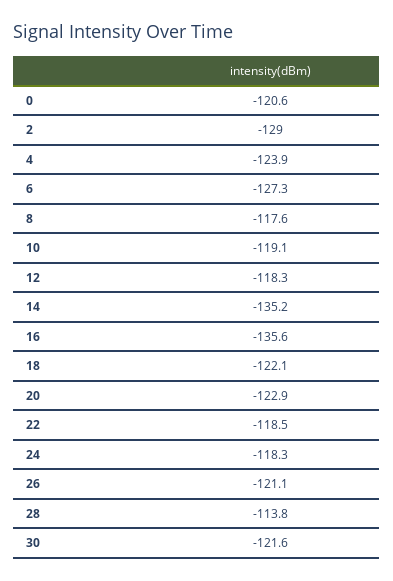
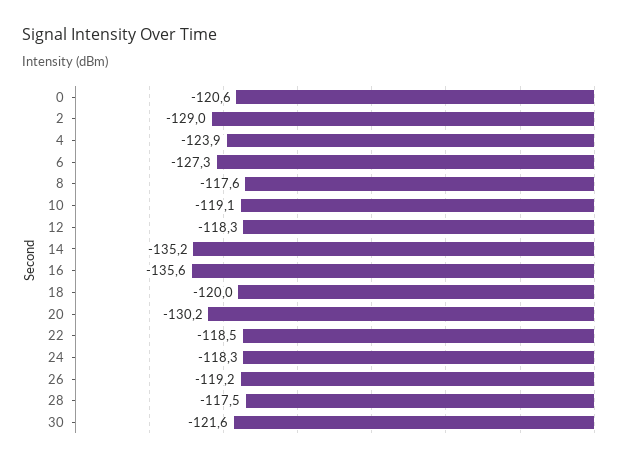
18: -122.1 -> -120
20: -122.9 -> -130.2
26: -121.1 -> -119.2
28: -113.8 -> -117.5

